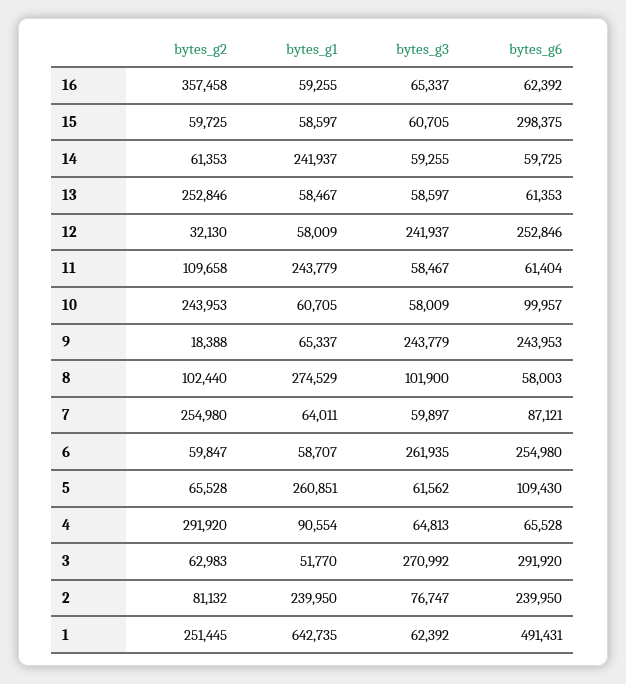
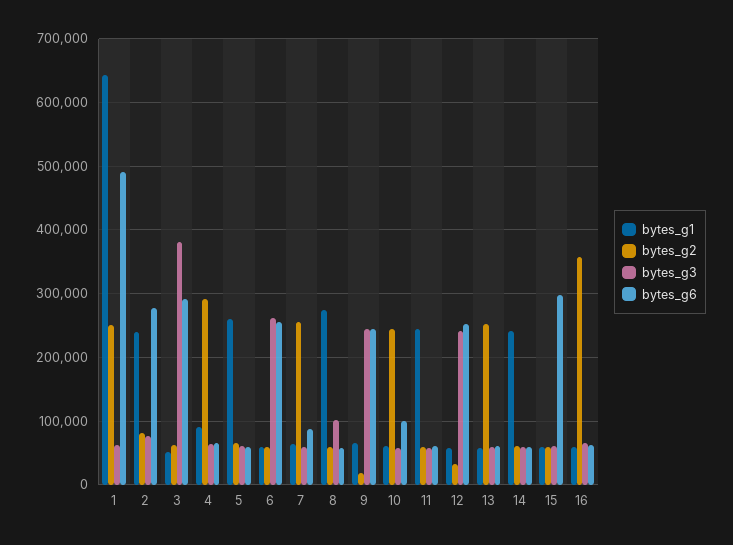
bytes_g2, 11: 109658 -> 60000
bytes_g2, 8: 102440 -> 60000
bytes_g6, 5: 109430 -> 60000
bytes_g3, 3: 270992 -> 380000
bytes_g6, 2: 239950 -> 280000

